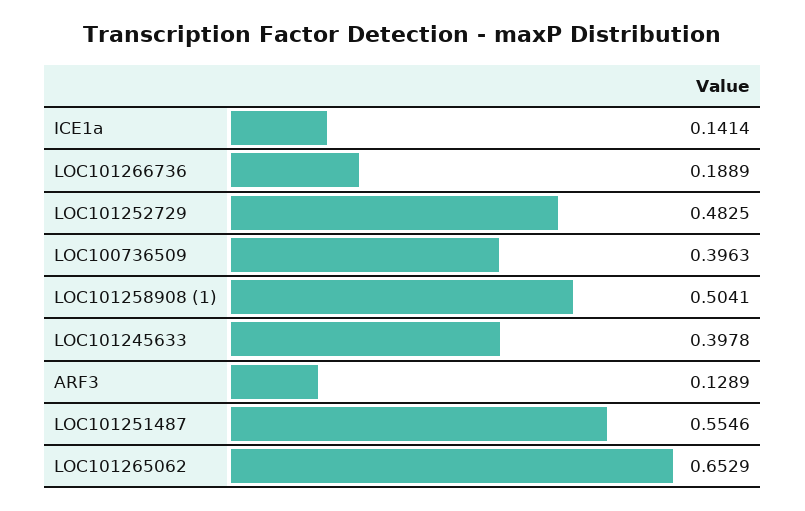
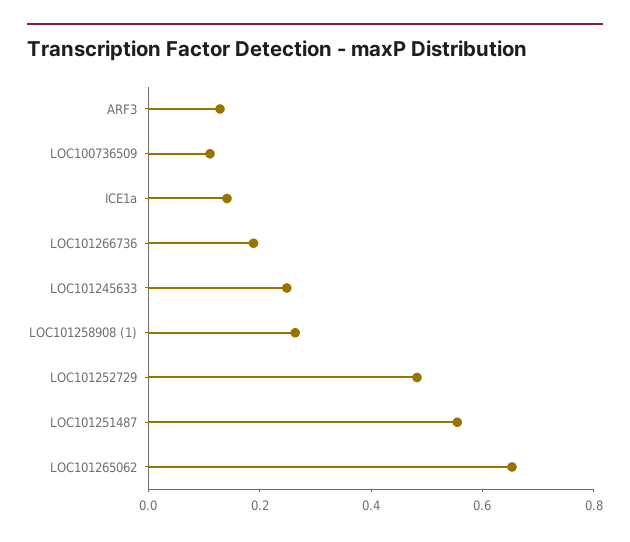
LOC100736509: 0.3963 -> 0.1
LOC101258908 (1): 0.5041 -> 0.25
LOC101245633: 0.3978 -> 0.25

